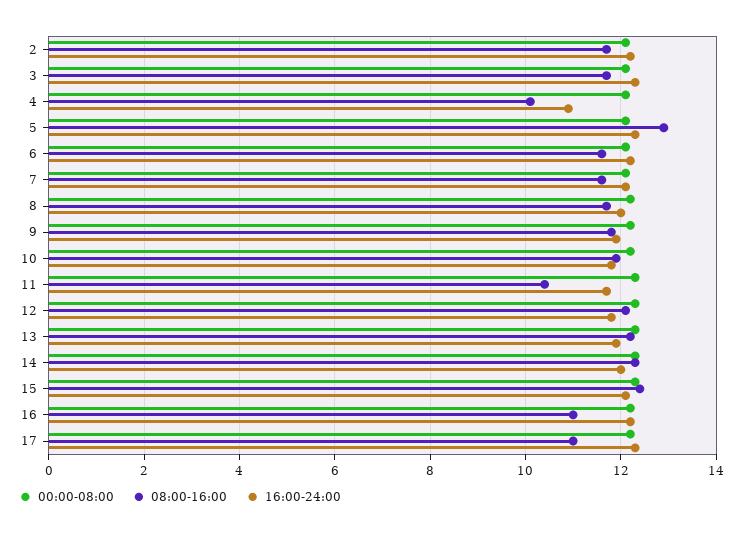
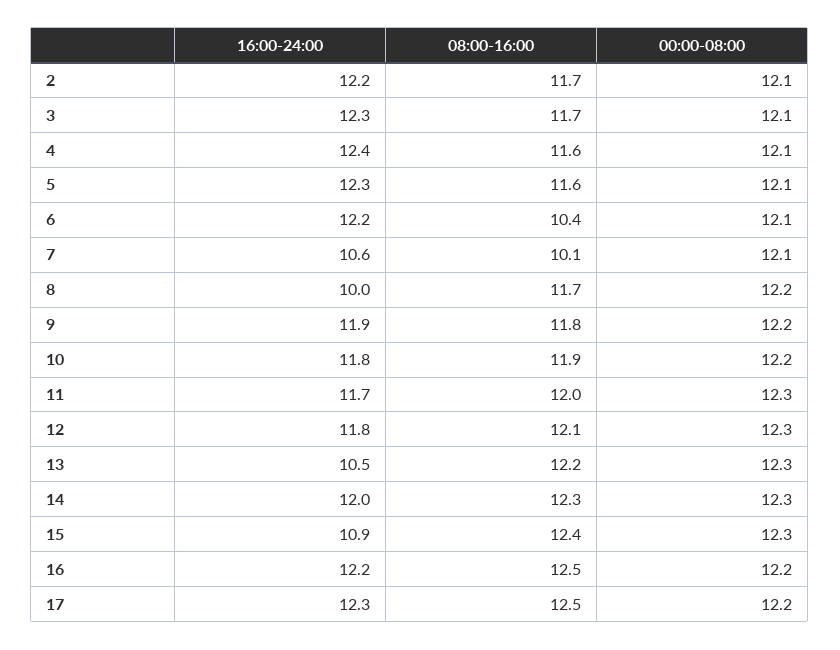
08:00-16:00, 4: 10 -> 11.6
16:00-24:00, 4: 11 -> 12.4
08:00-16:00, 5: 13 -> 11.6
08:00-16:00, 6: 11.5 -> 10.4
08:00-16:00, 7: 11.5 -> 10.1
16:00-24:00, 7: 12 -> 10.6
16:00-24:00, 8: 12 -> 10
08:00-16:00, 11: 10.5 -> 12
16:00-24:00, 13: 12 -> 10.5
16:00-24:00, 15: 12 -> 10.9
08:00-16:00, 16: 11 -> 12.5
08:00-16:00, 17: 11 -> 12.5

